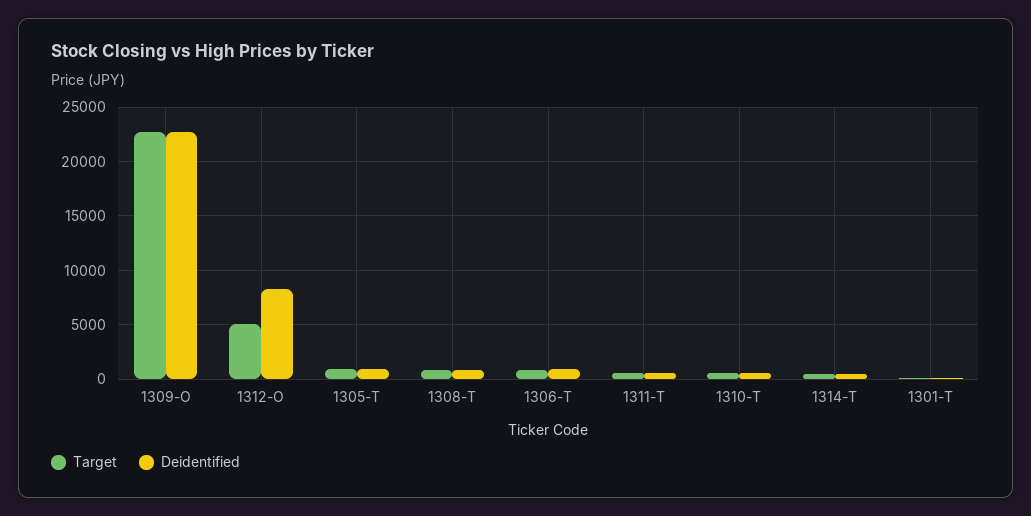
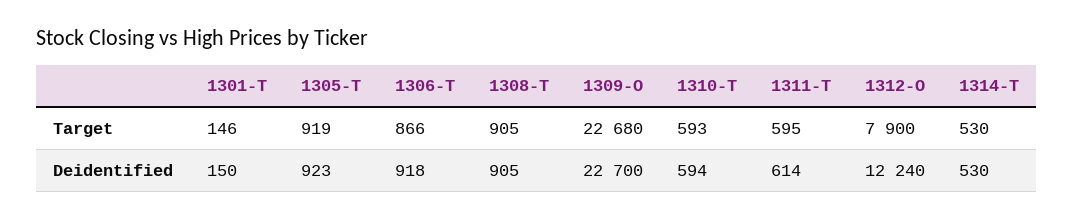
Target, 1312-O: 5000 -> 7900
Deidentified, 1312-O: 8000 -> 12240

